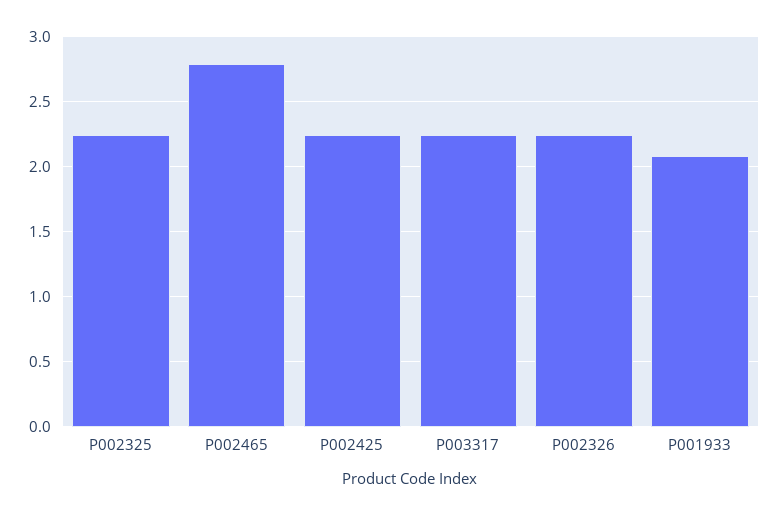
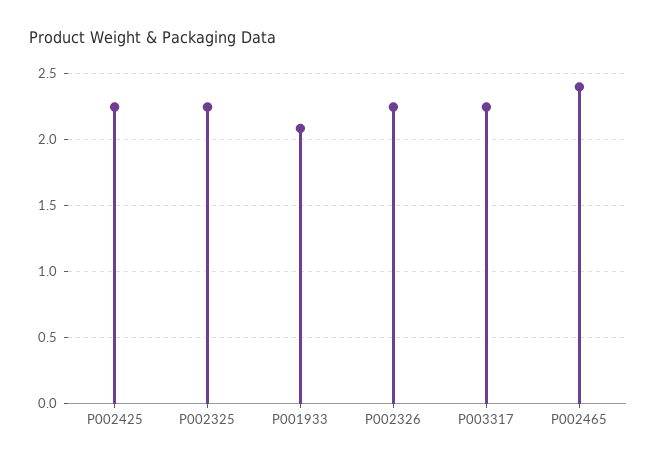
P002465: 2.8 -> 2.4

